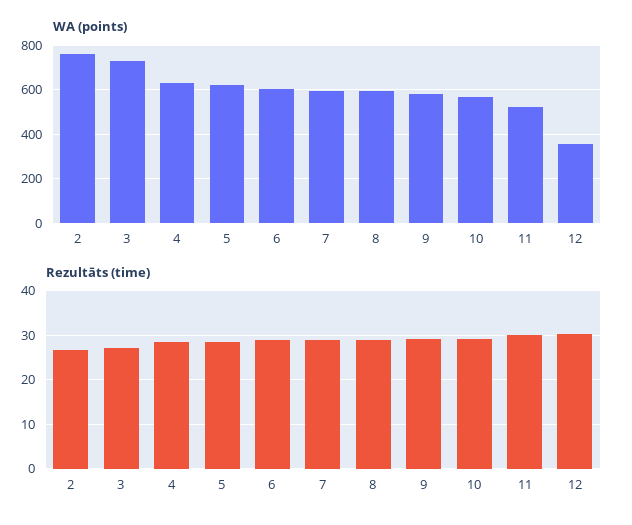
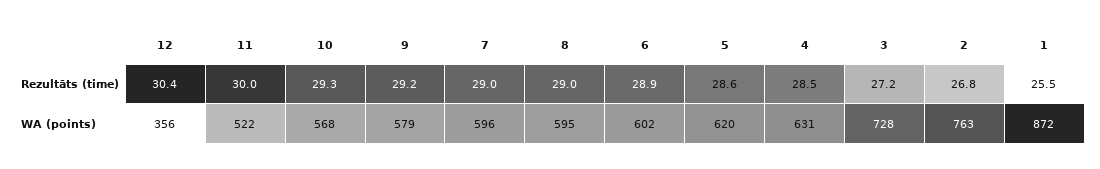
Rezultāts (time), 1: none -> 25.5
WA (points), 1: none -> 872

